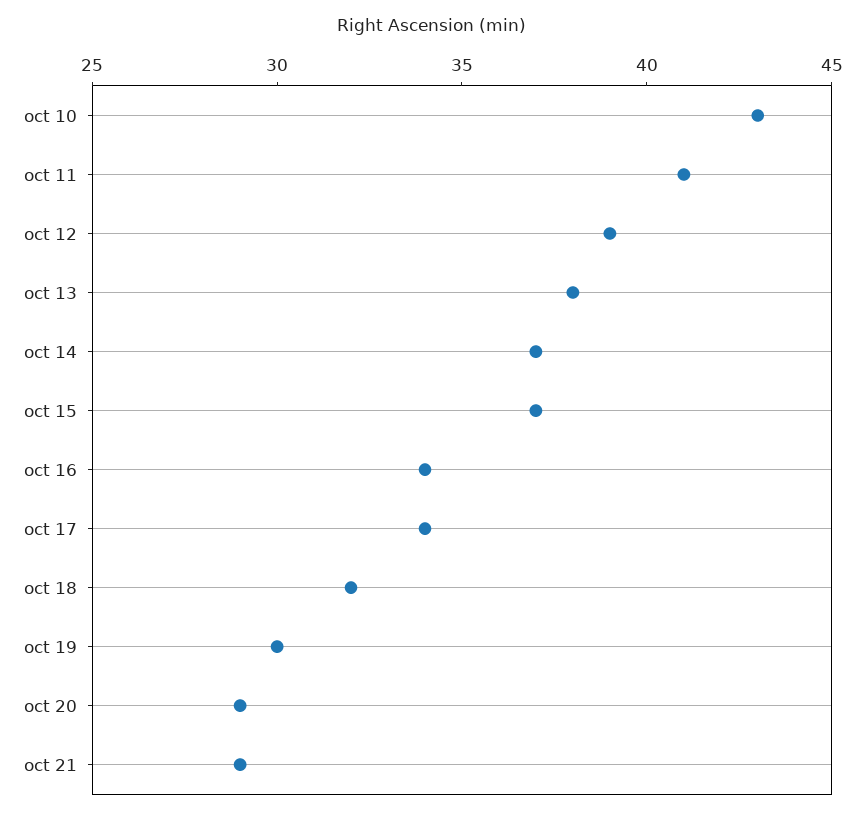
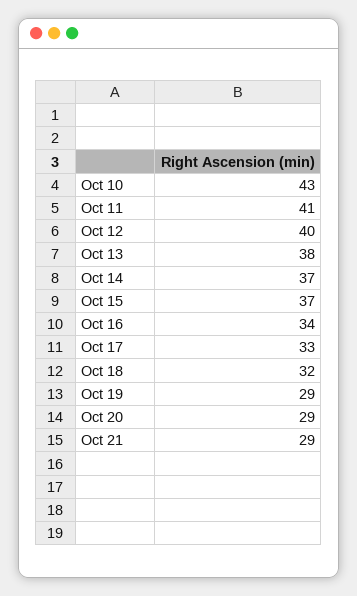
oct 12: 39 -> 40
oct 17: 34 -> 33
oct 19: 30 -> 29

